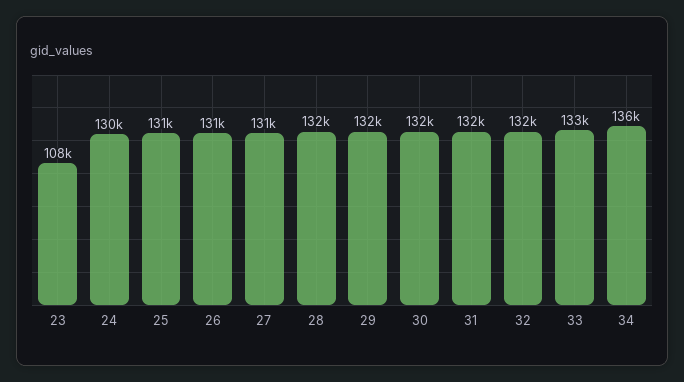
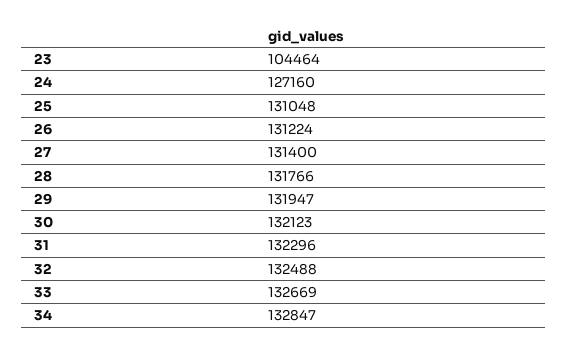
23: 108000 -> 104464
24: 130000 -> 127160
34: 136000 -> 132847

